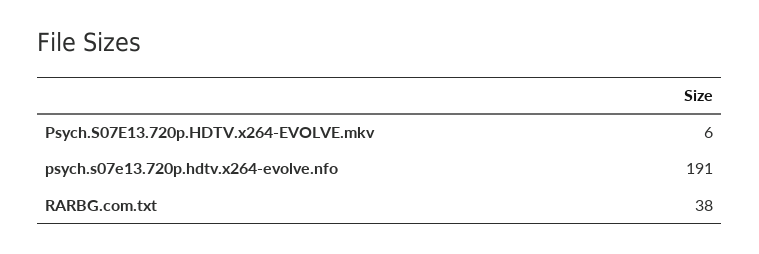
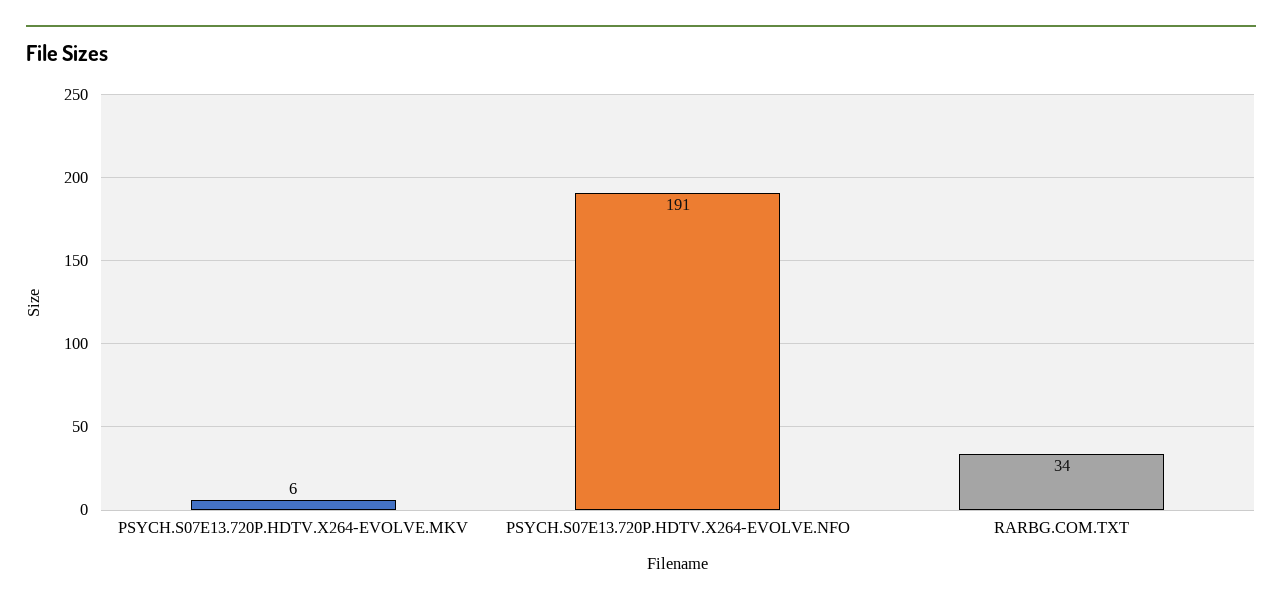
RARBG.com.txt: 38 -> 34

